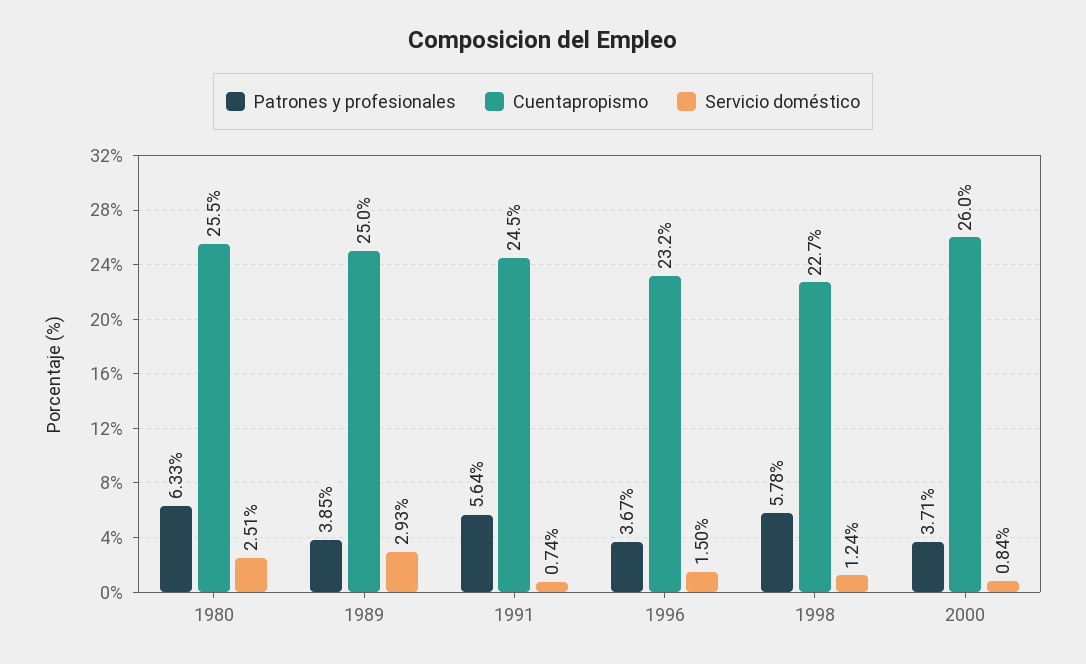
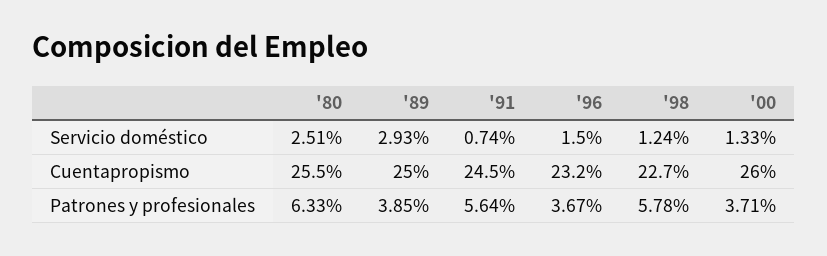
Servicio doméstico, 2000: 0.84 -> 1.33

